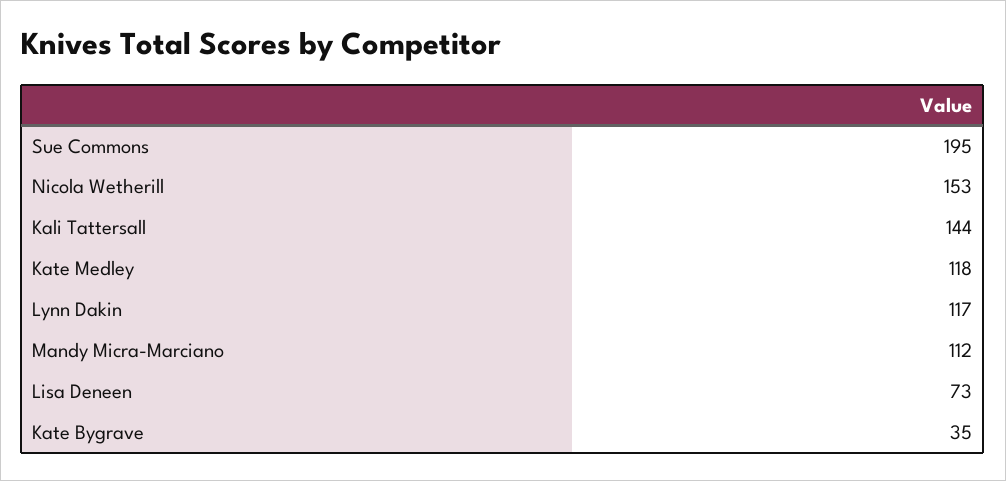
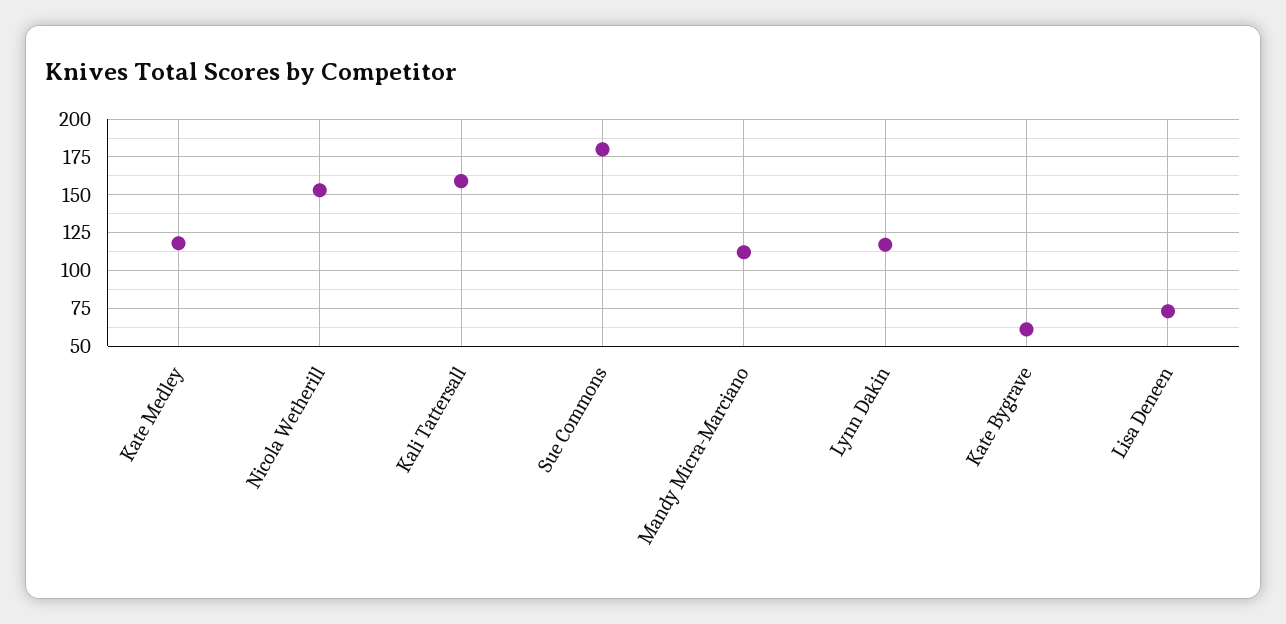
Sue Commons: 195 -> 180
Kali Tattersall: 144 -> 160
Kate Bygrave: 35 -> 60

